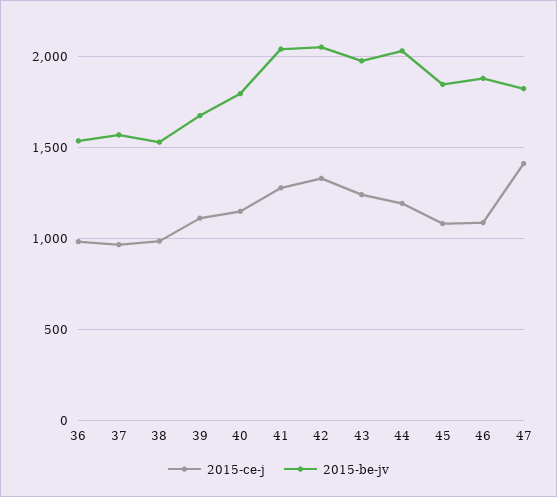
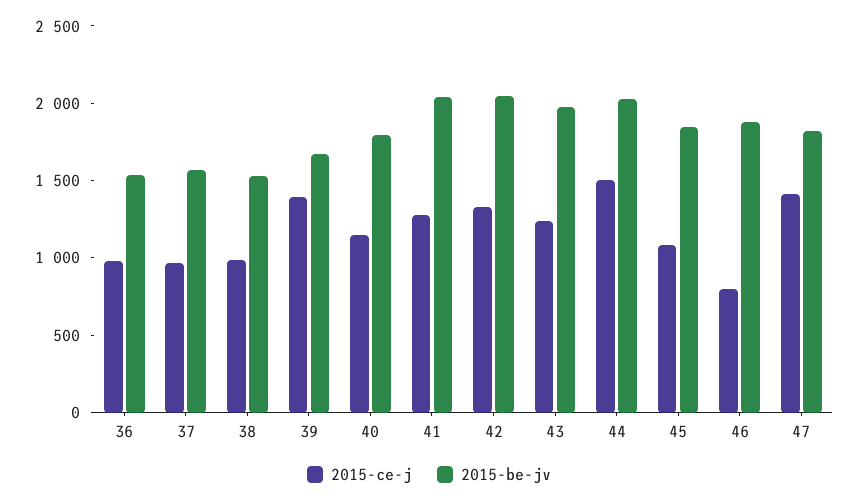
2015-ce-j, 39: 1100 -> 1400
2015-ce-j, 44: 1200 -> 1500
2015-ce-j, 46: 1100 -> 800

